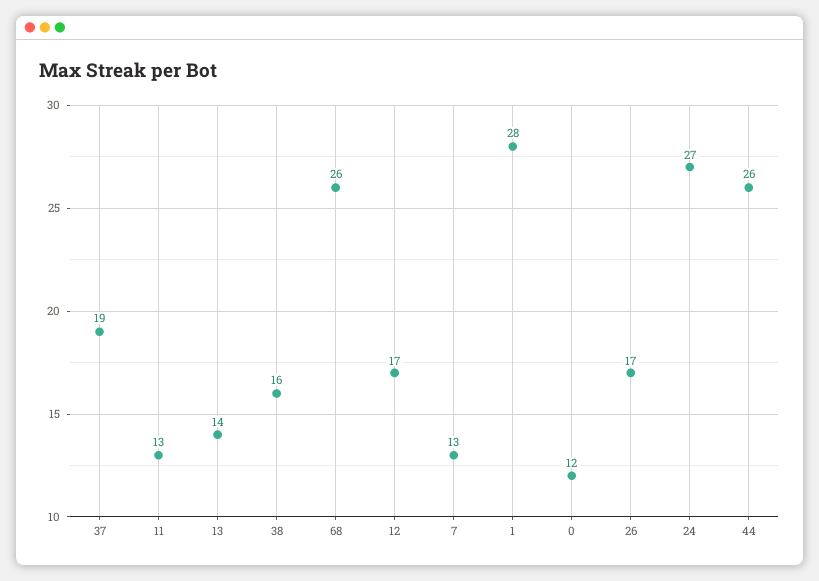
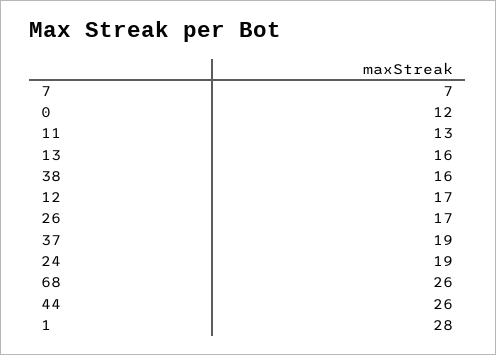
13: 14 -> 16
7: 13 -> 7
24: 27 -> 19

